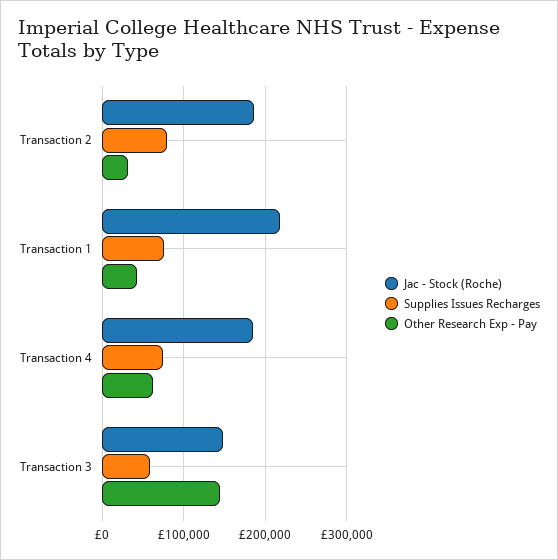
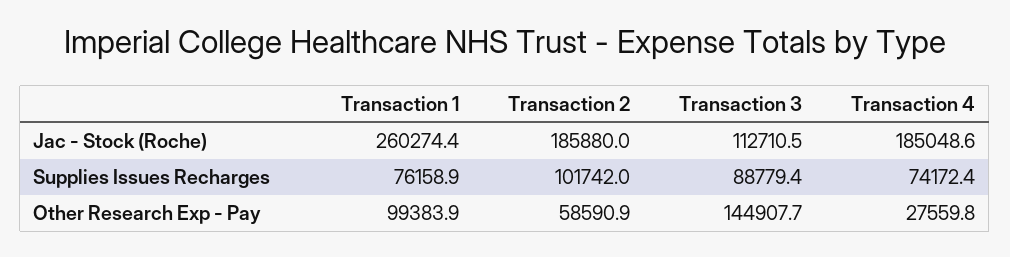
Supplies Issues Recharges, Transaction 2: 80000 -> 101742
Other Research Exp - Pay, Transaction 2: 30000 -> 58590.9
Jac - Stock (Roche), Transaction 1: 220000 -> 260274.4
Other Research Exp - Pay, Transaction 1: 40000 -> 99383.9
Other Research Exp - Pay, Transaction 4: 60000 -> 27559.8
Jac - Stock (Roche), Transaction 3: 150000 -> 112710.5
Supplies Issues Recharges, Transaction 3: 60000 -> 88779.4

